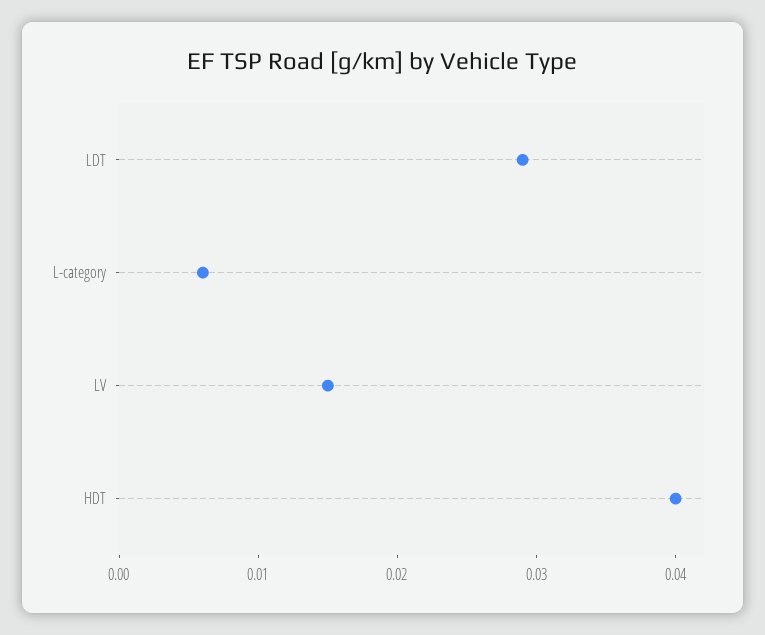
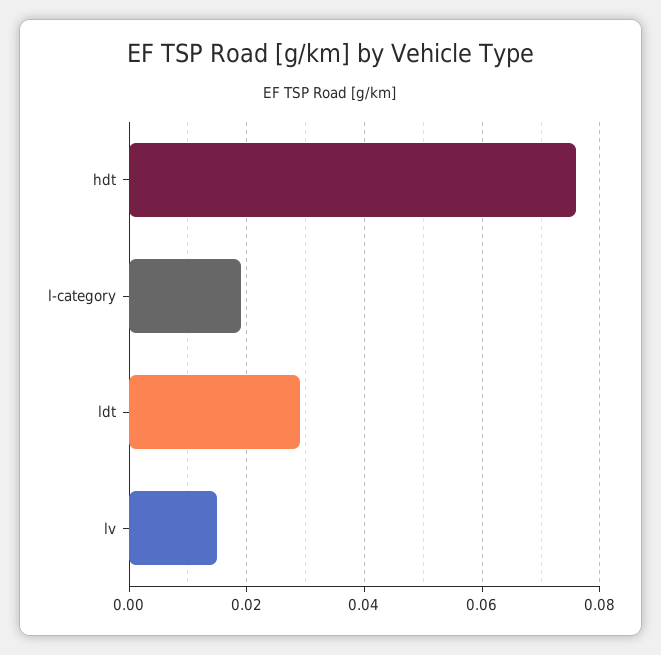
L-category: 0.006 -> 0.02
HDT: 0.04 -> 0.075

